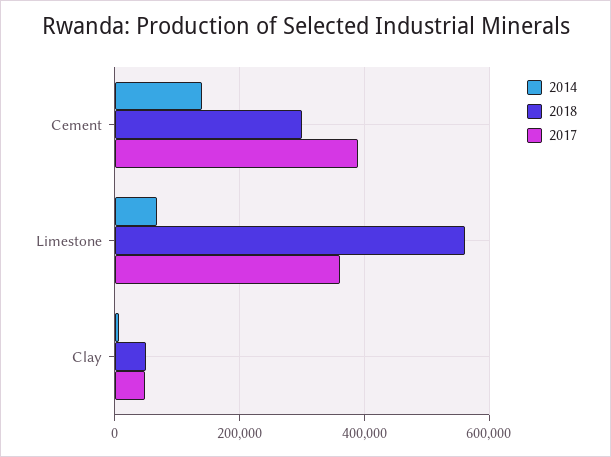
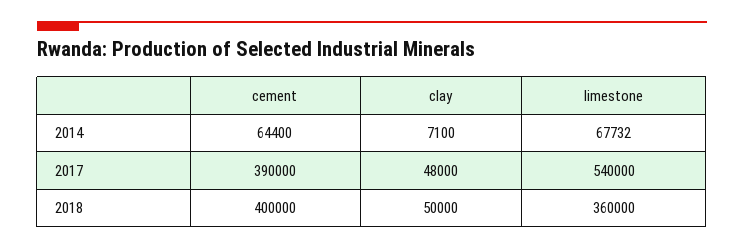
2014, Cement: 140000 -> 64400
2018, Cement: 300000 -> 400000
2018, Limestone: 560000 -> 360000
2017, Limestone: 360000 -> 540000

